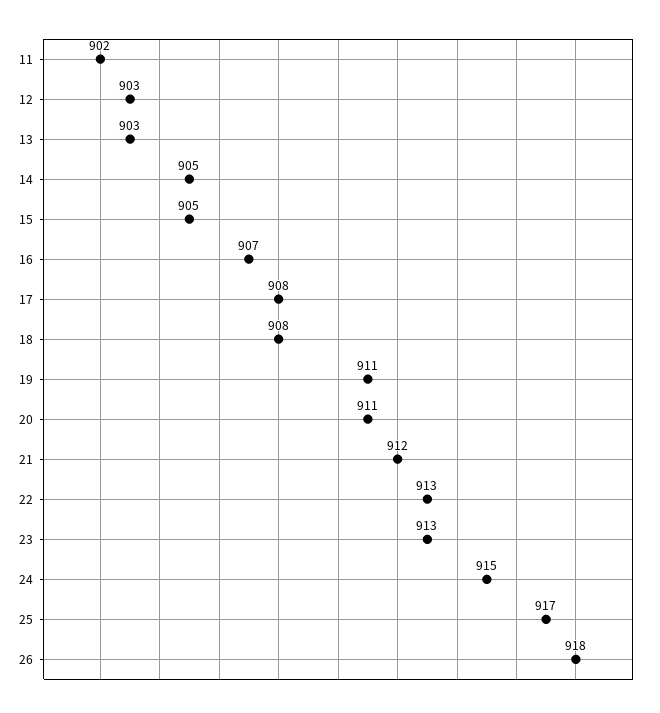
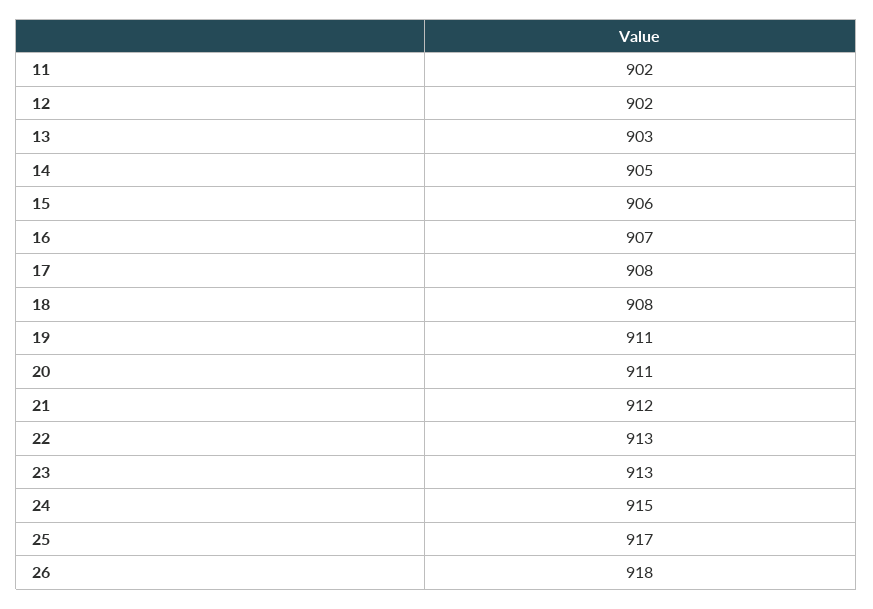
12: 903 -> 902
15: 905 -> 906

